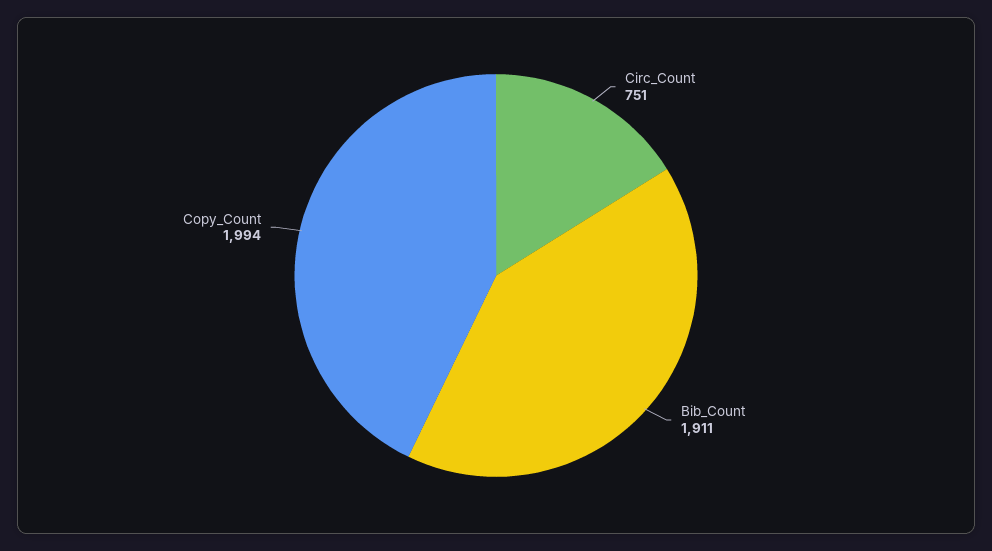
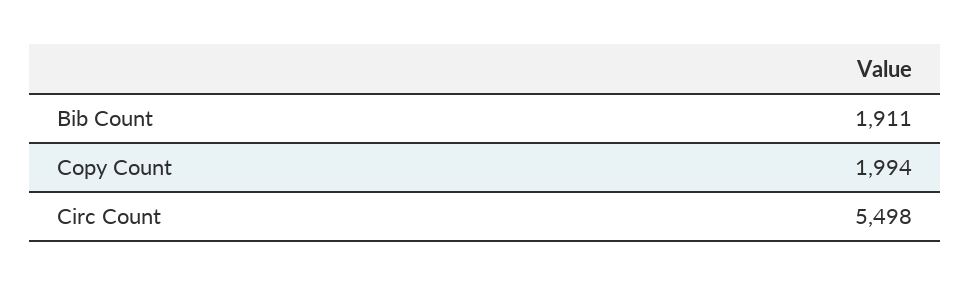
Circ_Count: 751 -> 5498

